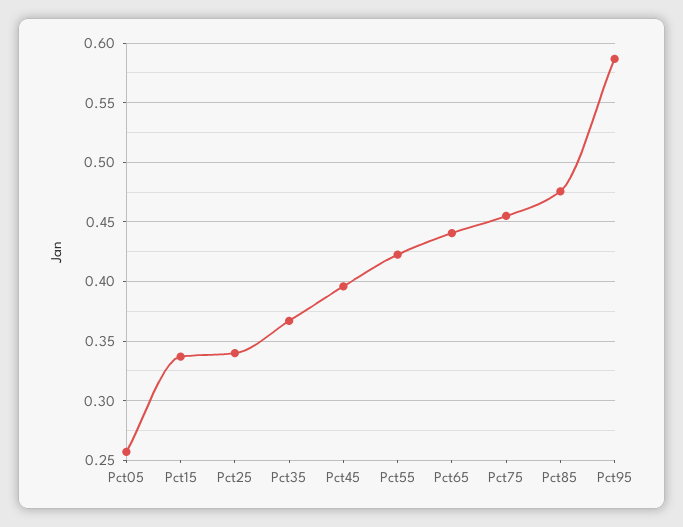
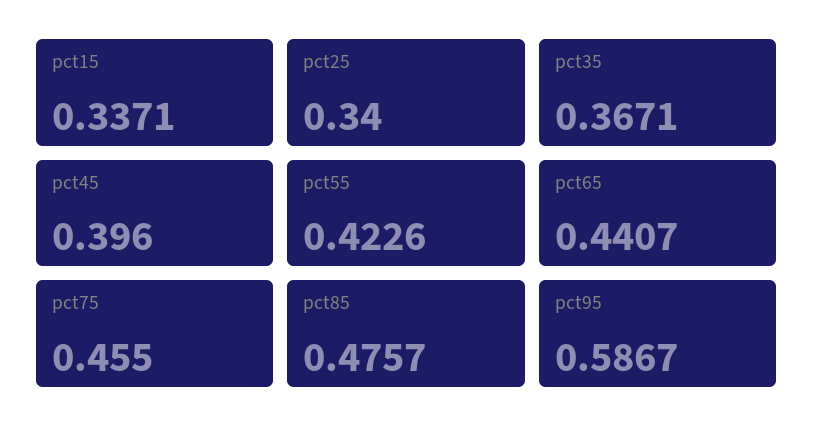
Pct05: 0.26 -> none

